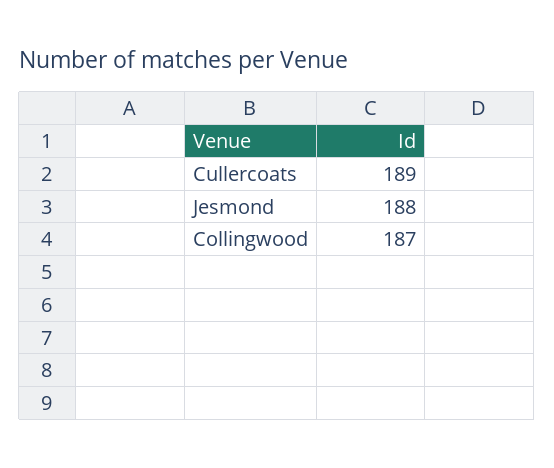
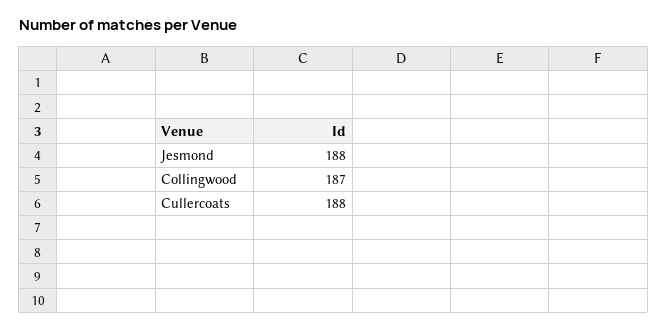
Cullercoats: 189 -> 188

